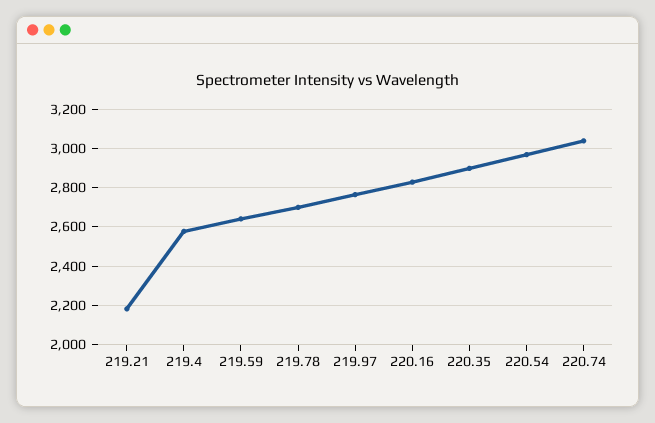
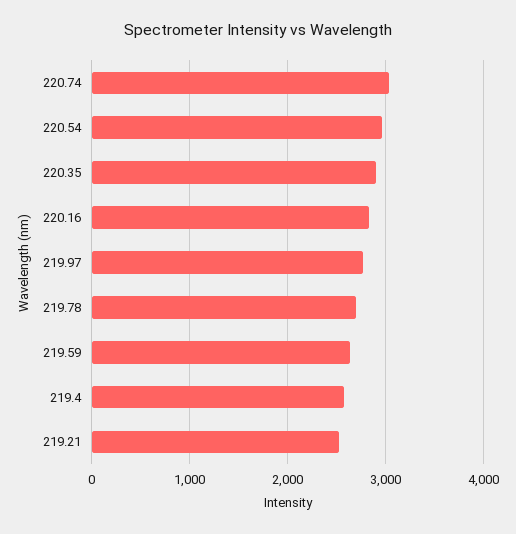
219.21: 2200 -> 2500

